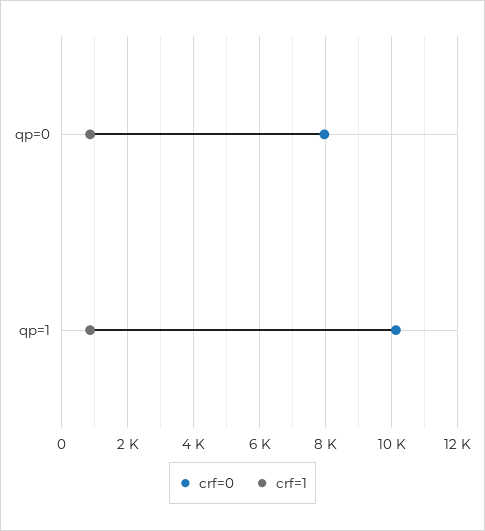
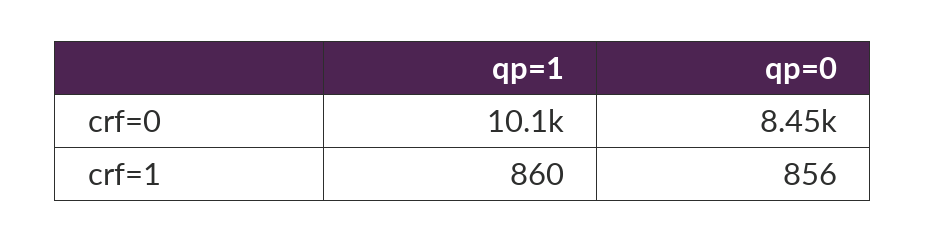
crf=0, qp=0: 8000 -> 8450

